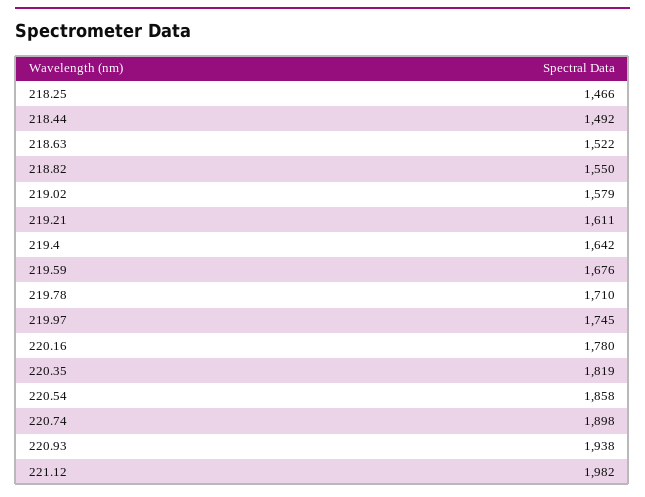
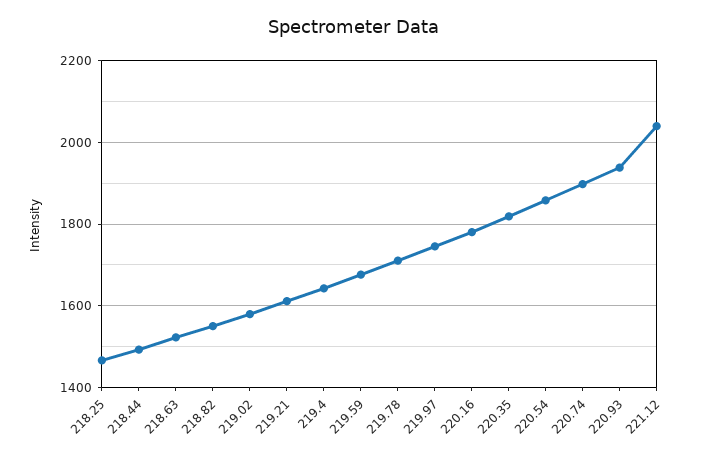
221.12: 1982 -> 2040

